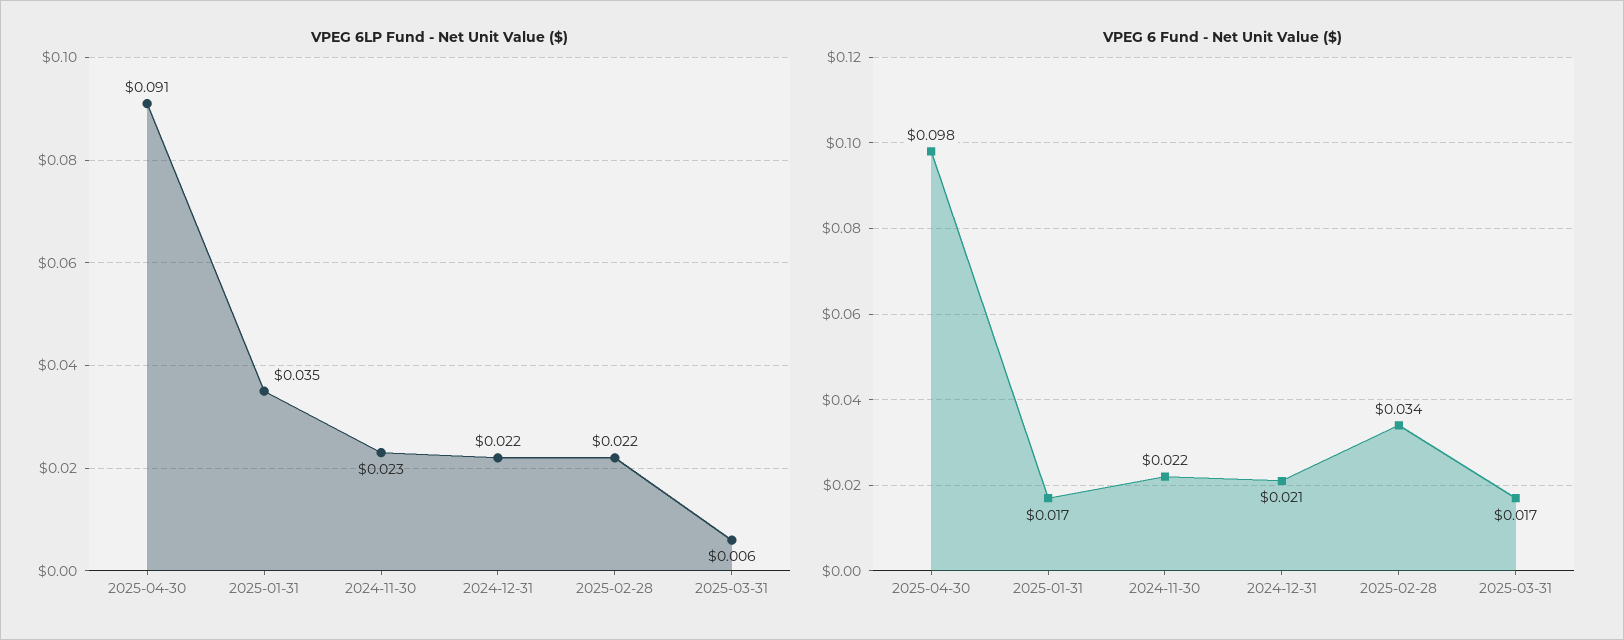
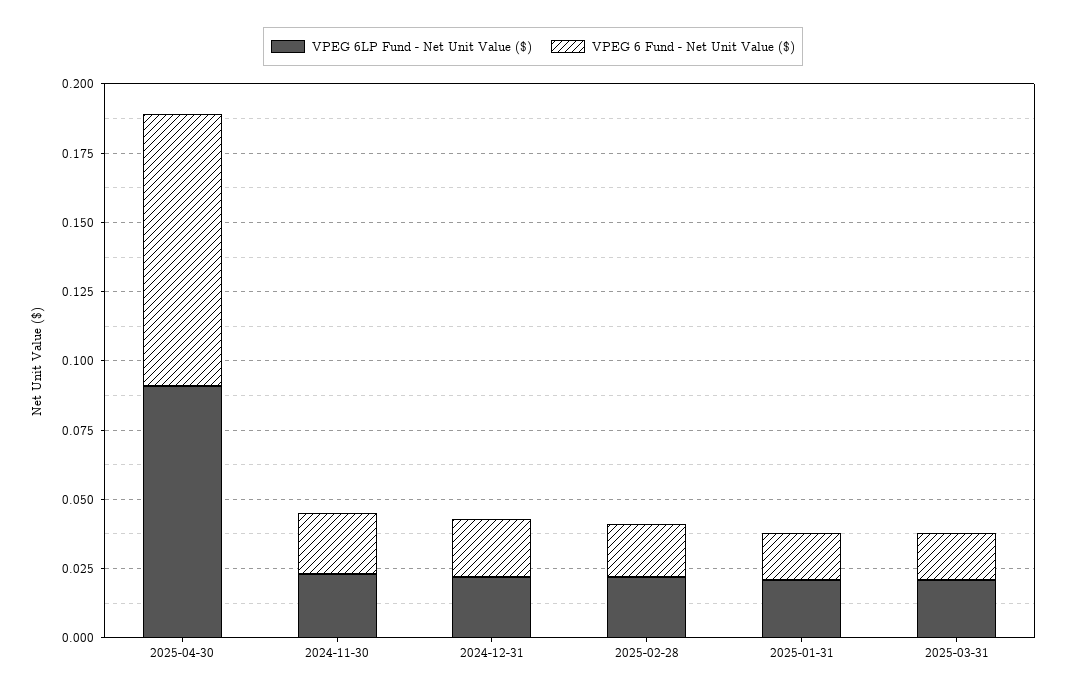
VPEG 6LP Fund - Net Unit Value ($), 2025-01-31: 0.035 -> 0.02
VPEG 6LP Fund - Net Unit Value ($), 2025-03-31: 0.006 -> 0.02
VPEG 6 Fund - Net Unit Value ($), 2025-02-28: 0.034 -> 0.02

